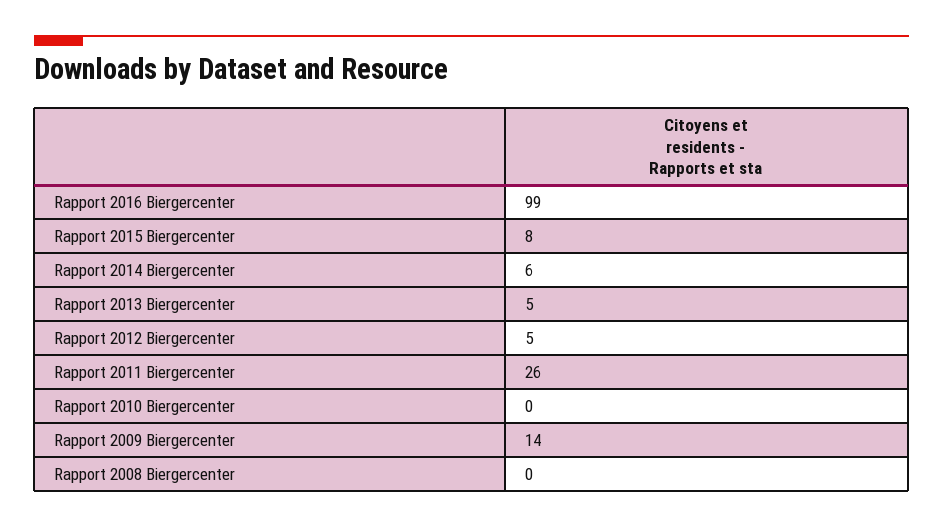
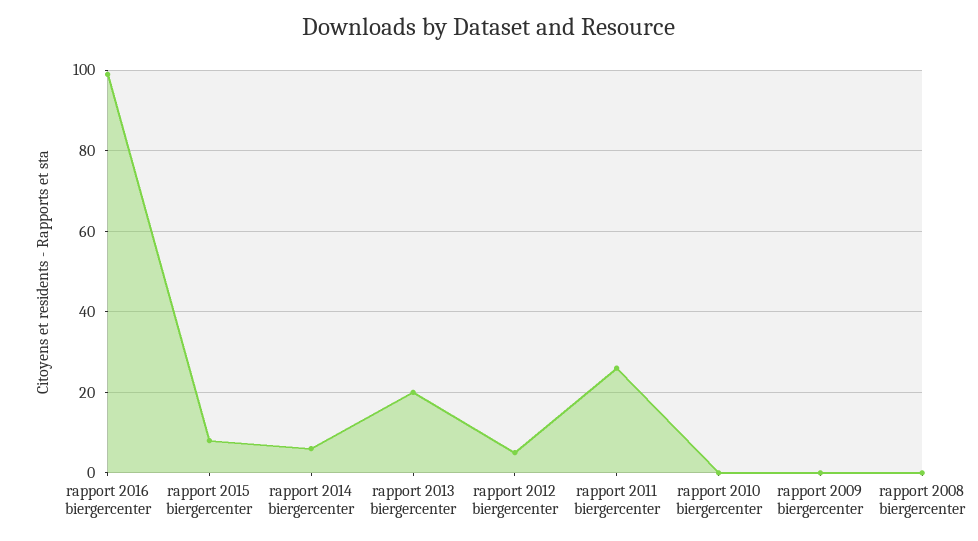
Rapport 2013 Biergercenter: 5 -> 20
Rapport 2009 Biergercenter: 14 -> 0

